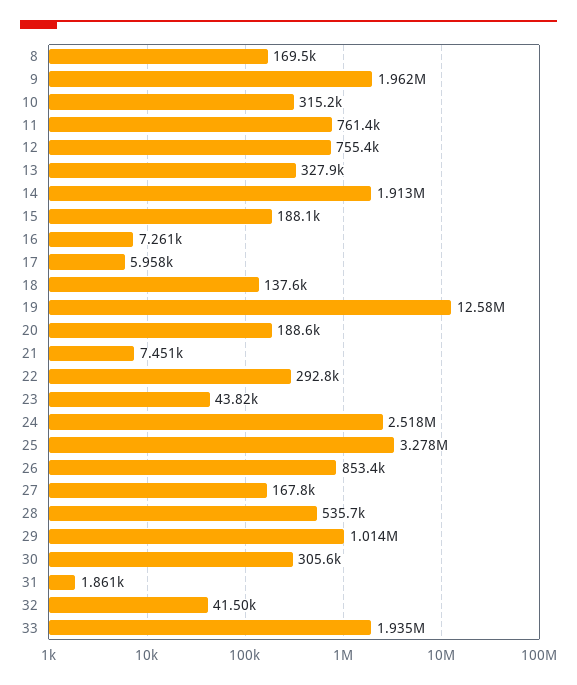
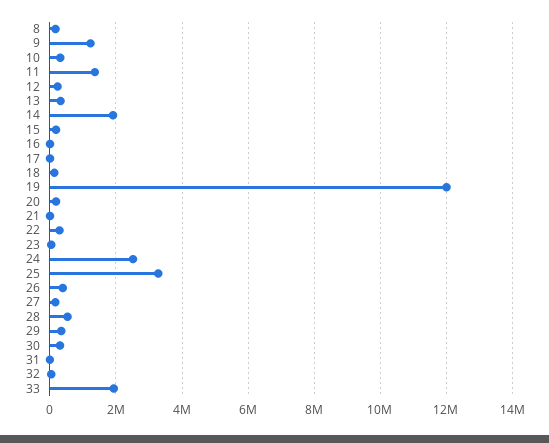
9: 1962000 -> 1200000
11: 761400 -> 1400000
12: 755400 -> 200000
19: 12580000 -> 12000000
26: 853400 -> 400000
29: 1014000 -> 400000

